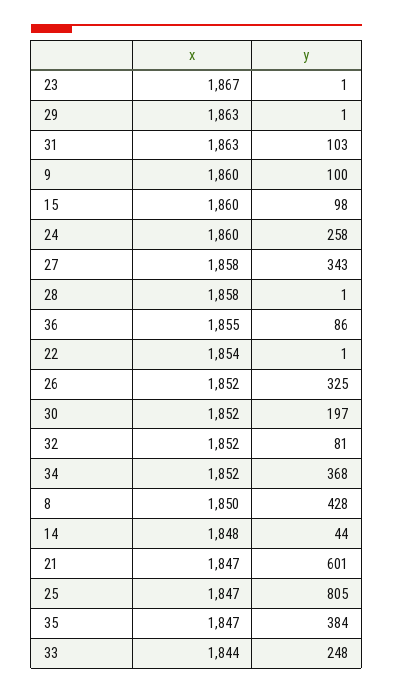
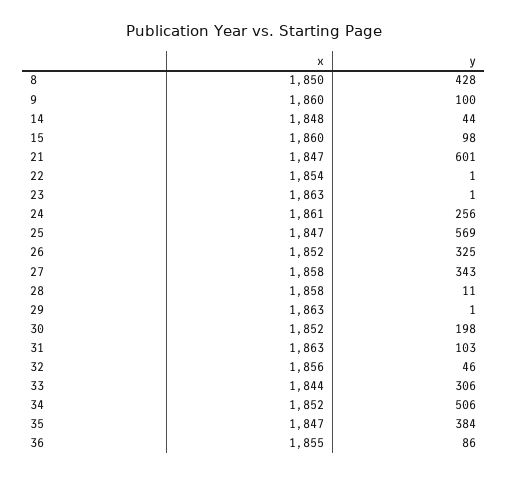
x, 23: 1867 -> 1863
x, 24: 1860 -> 1861
y, 24: 258 -> 256
y, 28: 1 -> 11
y, 30: 197 -> 198
x, 32: 1852 -> 1856
y, 32: 81 -> 46
y, 34: 368 -> 506
y, 25: 805 -> 569
y, 33: 248 -> 306

